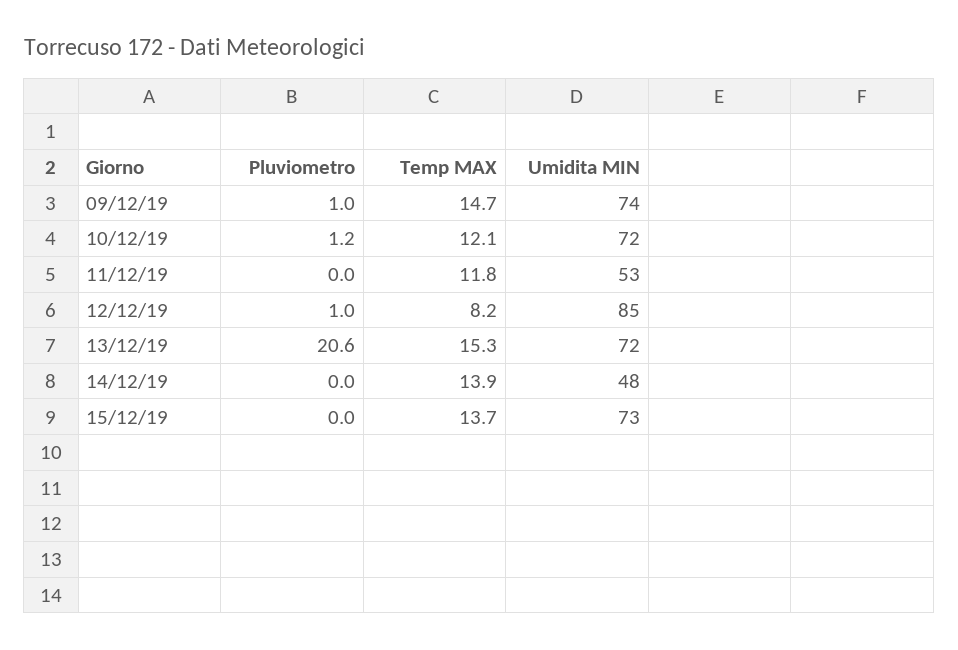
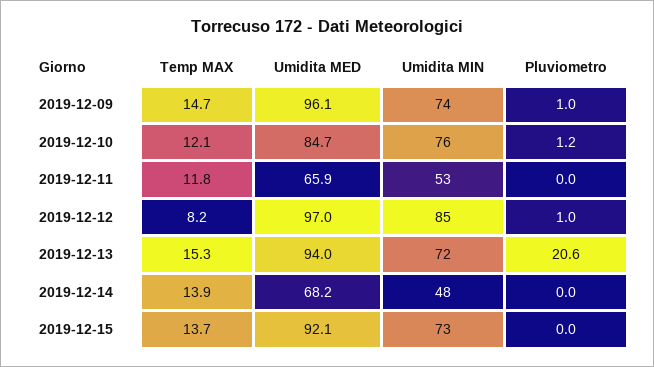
Umidita MIN, 10/12/19: 72 -> 76
Umidita MED, 09/12/19: none -> 96.1
Umidita MED, 10/12/19: none -> 84.7
Umidita MED, 11/12/19: none -> 65.9
Umidita MED, 12/12/19: none -> 97
Umidita MED, 13/12/19: none -> 94
Umidita MED, 14/12/19: none -> 68.2
Umidita MED, 15/12/19: none -> 92.1

